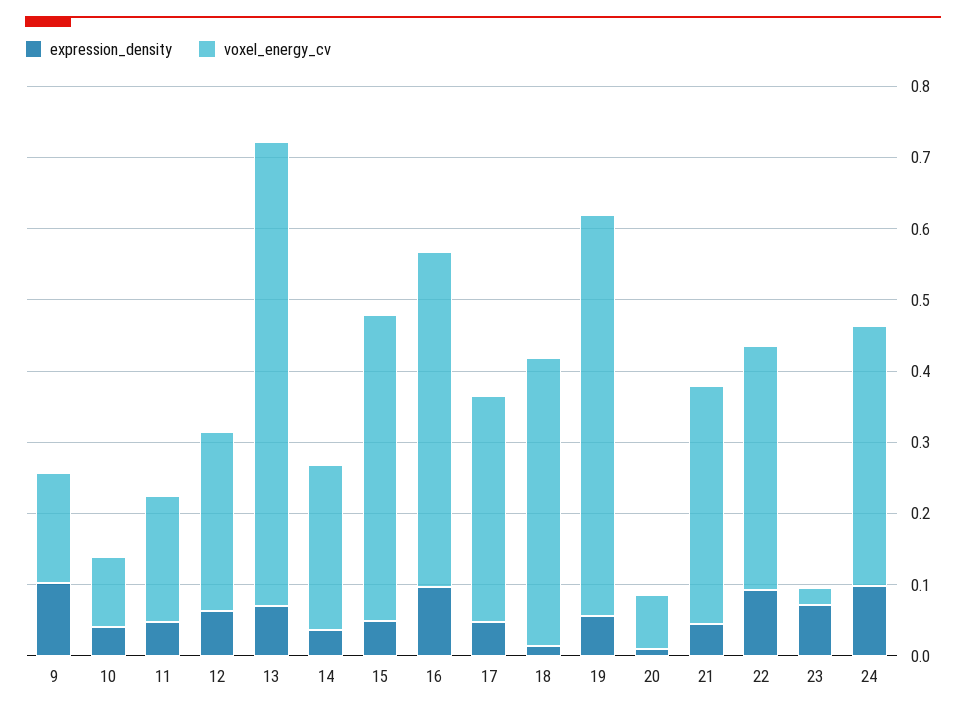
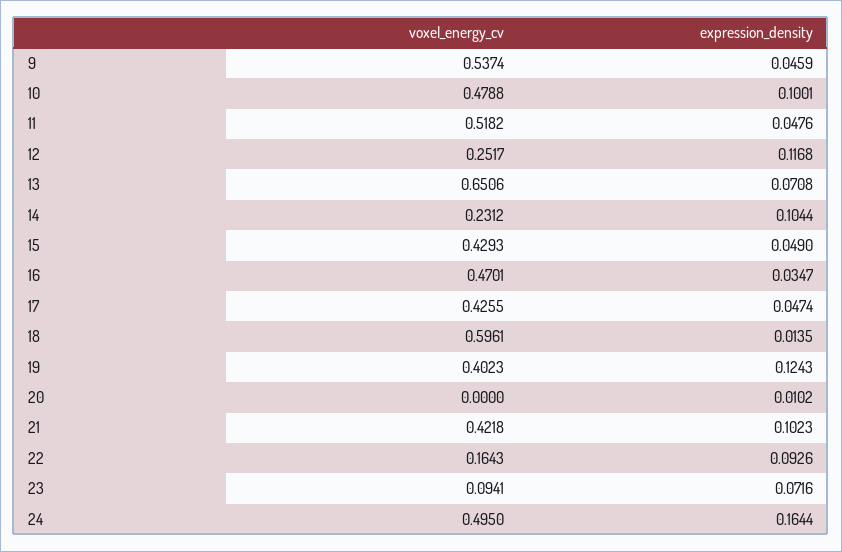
expression_density, 9: 0.1 -> 0.0459
voxel_energy_cv, 9: 0.16 -> 0.5374
expression_density, 10: 0.04 -> 0.1001
voxel_energy_cv, 10: 0.1 -> 0.4788
voxel_energy_cv, 11: 0.18 -> 0.5182
expression_density, 12: 0.06 -> 0.1168
expression_density, 14: 0.04 -> 0.1044
expression_density, 16: 0.1 -> 0.0347
voxel_energy_cv, 17: 0.32 -> 0.4255
voxel_energy_cv, 18: 0.4 -> 0.5961
expression_density, 19: 0.06 -> 0.1243
voxel_energy_cv, 19: 0.56 -> 0.4023
voxel_energy_cv, 20: 0.08 -> 0
expression_density, 21: 0.04 -> 0.1023
voxel_energy_cv, 21: 0.34 -> 0.4218
voxel_energy_cv, 22: 0.34 -> 0.1643
voxel_energy_cv, 23: 0.02 -> 0.0941
expression_density, 24: 0.1 -> 0.1644
voxel_energy_cv, 24: 0.36 -> 0.495

